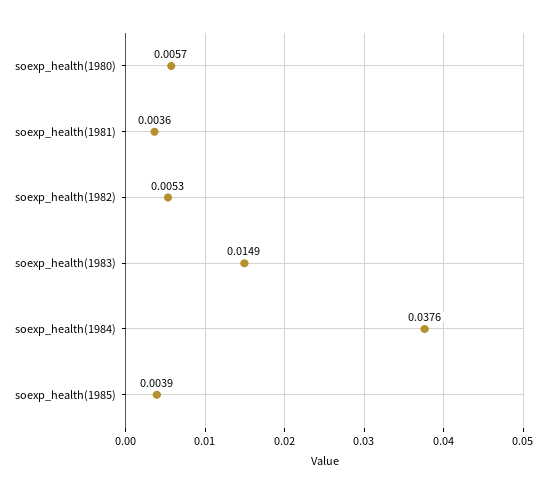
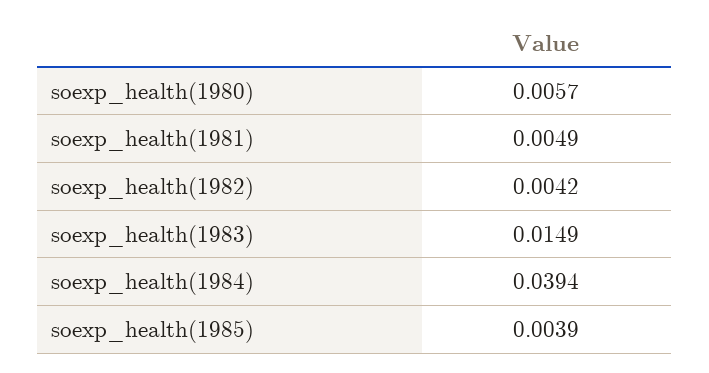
soexp_health(1981): 0.0036 -> 0.0049
soexp_health(1982): 0.0053 -> 0.0042
soexp_health(1984): 0.0376 -> 0.0394

